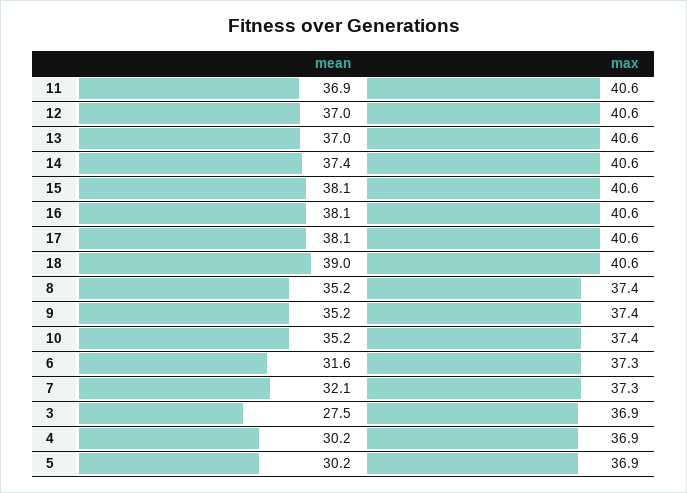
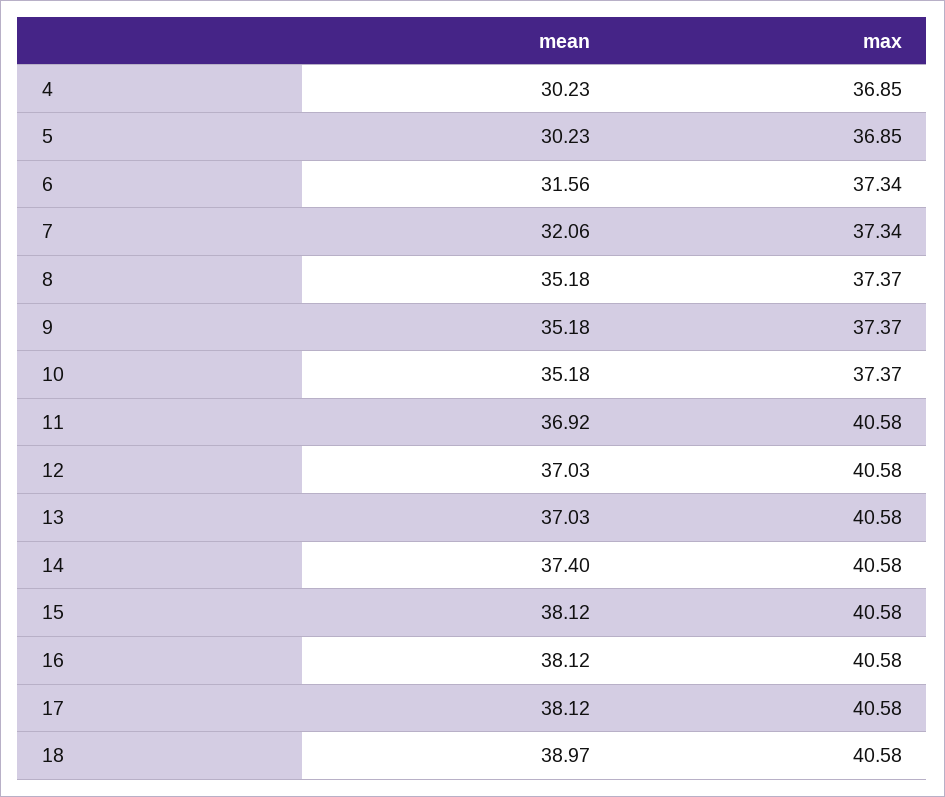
mean, 3: 27.5 -> none
max, 3: 36.9 -> none

